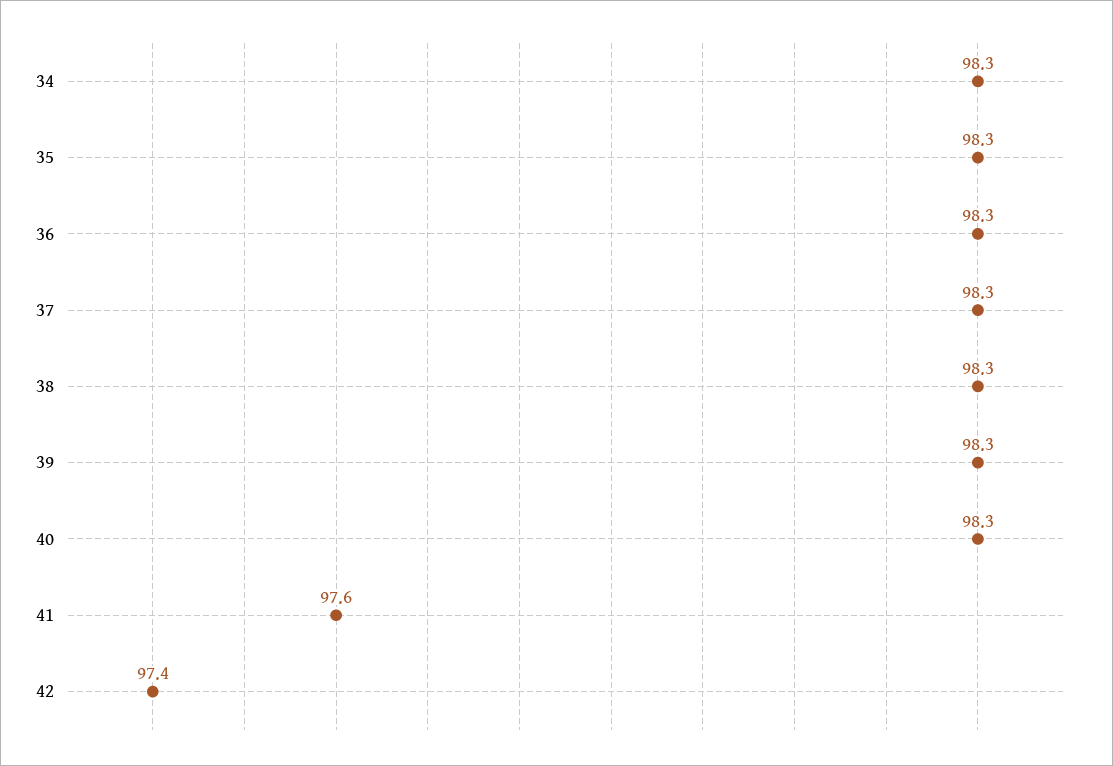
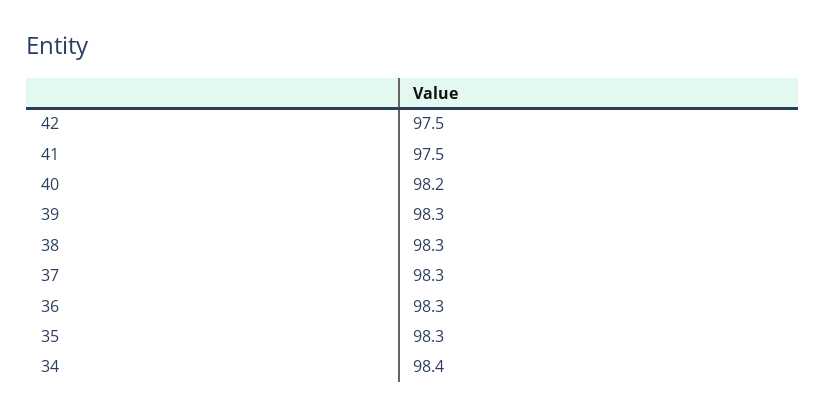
34: 98.3 -> 98.4
40: 98.3 -> 98.2
41: 97.6 -> 97.5
42: 97.4 -> 97.5

